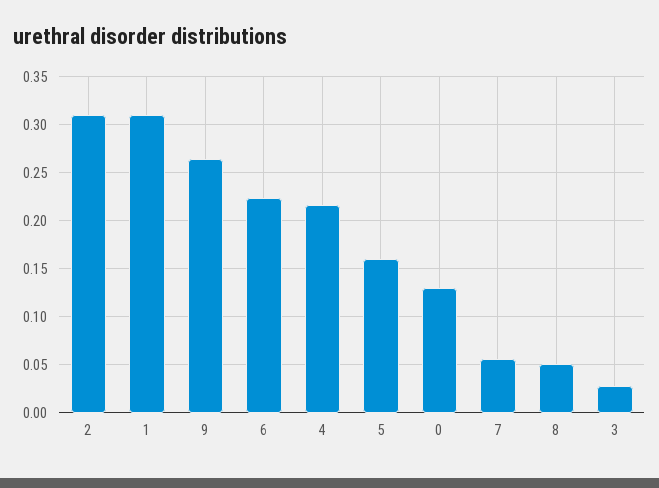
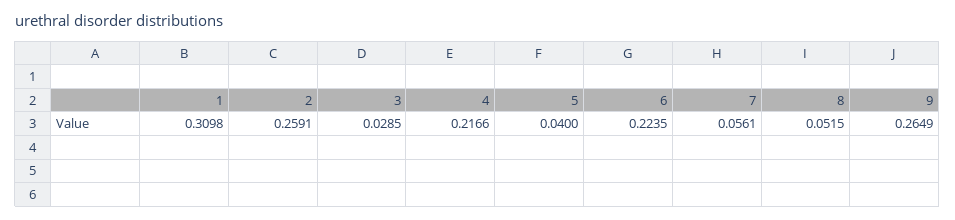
2: 0.31 -> 0.2591
5: 0.16 -> 0.04
0: 0.13 -> none

